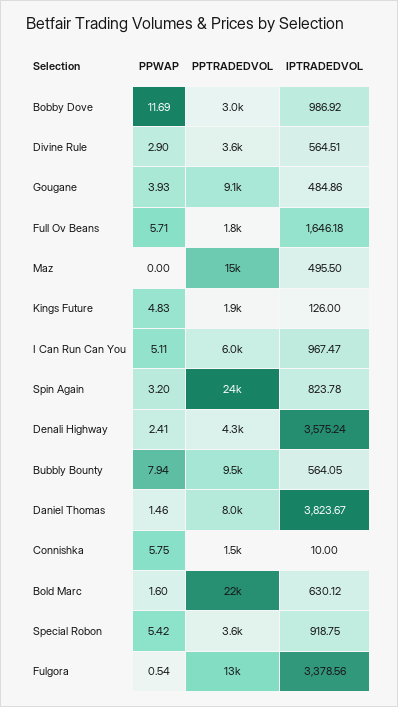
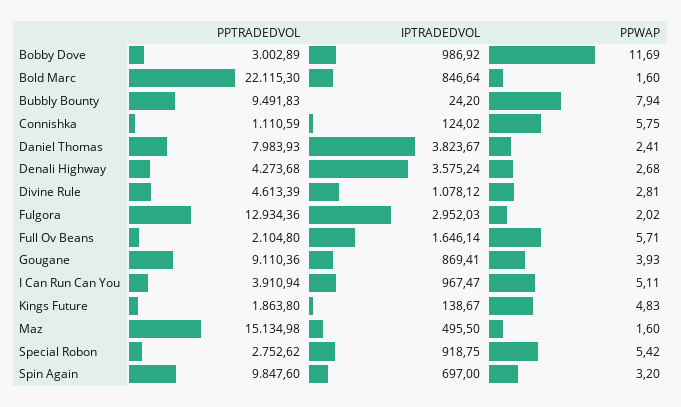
PPWAP, Divine Rule: 2.9 -> 2.81
PPTRADEDVOL, Divine Rule: 3600 -> 4613.39
IPTRADEDVOL, Divine Rule: 564.51 -> 1078.12
IPTRADEDVOL, Gougane: 484.86 -> 869.41
PPTRADEDVOL, Full Ov Beans: 1800 -> 2104.8
IPTRADEDVOL, Full Ov Beans: 1646.18 -> 1646.14
PPWAP, Maz: 0 -> 1.6
IPTRADEDVOL, Kings Future: 126 -> 138.67
PPTRADEDVOL, I Can Run Can You: 6000 -> 3910.94
PPTRADEDVOL, Spin Again: 24000 -> 9847.6
IPTRADEDVOL, Spin Again: 823.78 -> 697
PPWAP, Denali Highway: 2.41 -> 2.68
IPTRADEDVOL, Bubbly Bounty: 564.05 -> 24.2
PPWAP, Daniel Thomas: 1.46 -> 2.41
PPTRADEDVOL, Connishka: 1500 -> 1110.59
IPTRADEDVOL, Connishka: 10 -> 124.02
IPTRADEDVOL, Bold Marc: 630.12 -> 846.64
PPTRADEDVOL, Special Robon: 3600 -> 2752.62
PPWAP, Fulgora: 0.54 -> 2.02
IPTRADEDVOL, Fulgora: 3378.56 -> 2952.03

